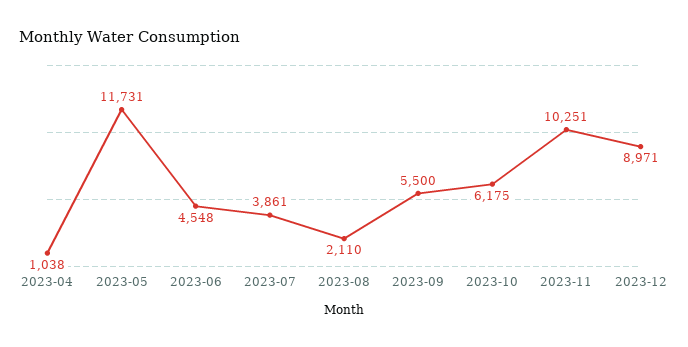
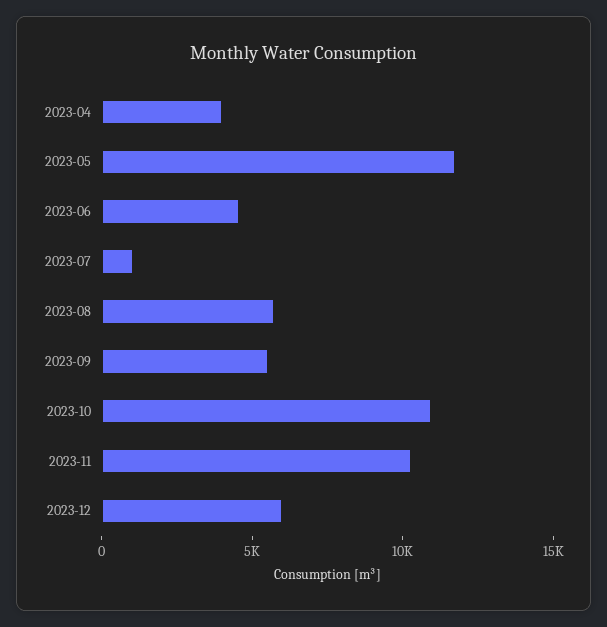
2023-04: 1038 -> 4000
2023-07: 3861 -> 1000
2023-08: 2110 -> 6000
2023-10: 6175 -> 11000
2023-12: 8971 -> 6000

